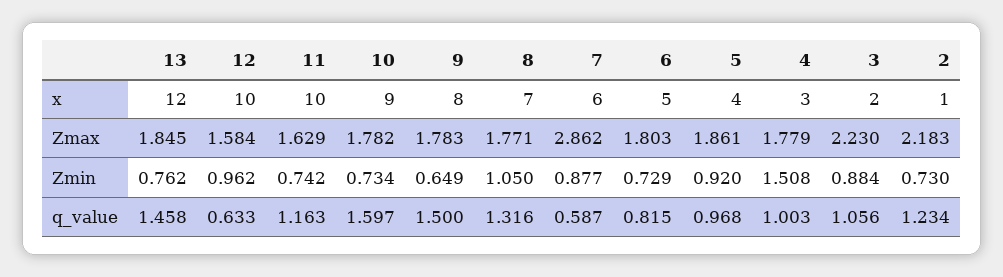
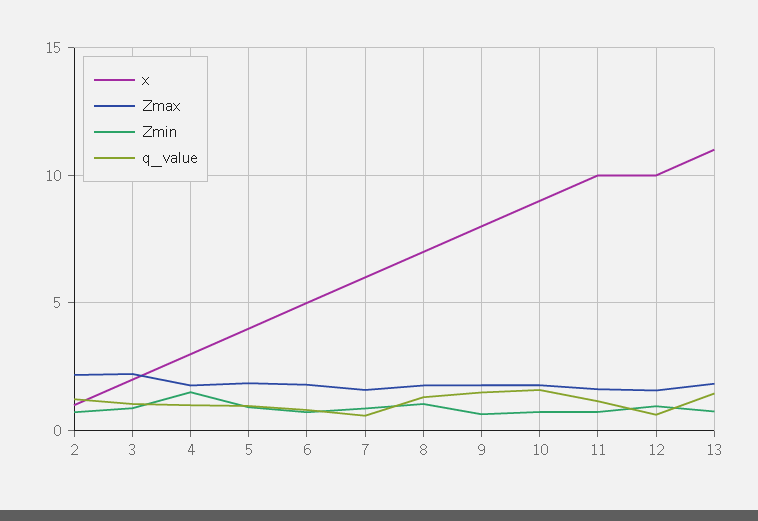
x, 13: 12 -> 11
Zmax, 7: 2.862 -> 1.5

